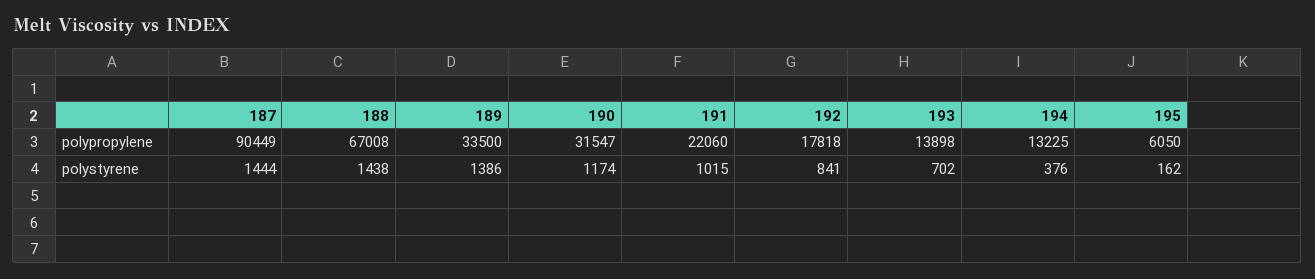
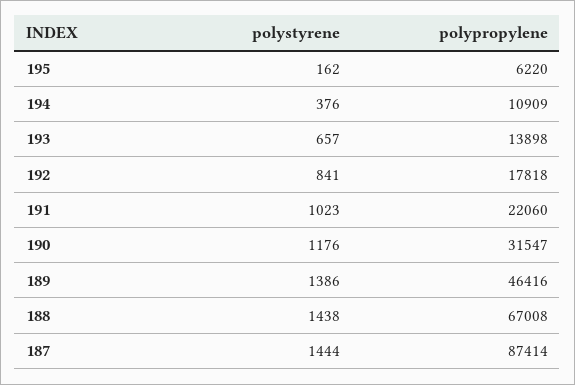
187, polypropylene: 90449 -> 87414
189, polypropylene: 33500 -> 46416
194, polypropylene: 13225 -> 10909
195, polypropylene: 6050 -> 6220
190, polystyrene: 1174 -> 1176
191, polystyrene: 1015 -> 1023
193, polystyrene: 702 -> 657

